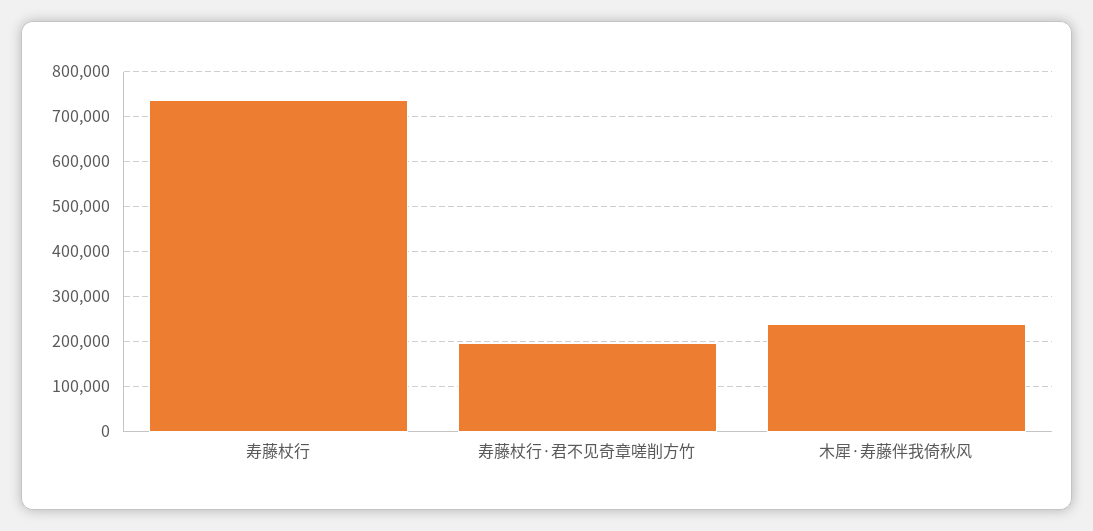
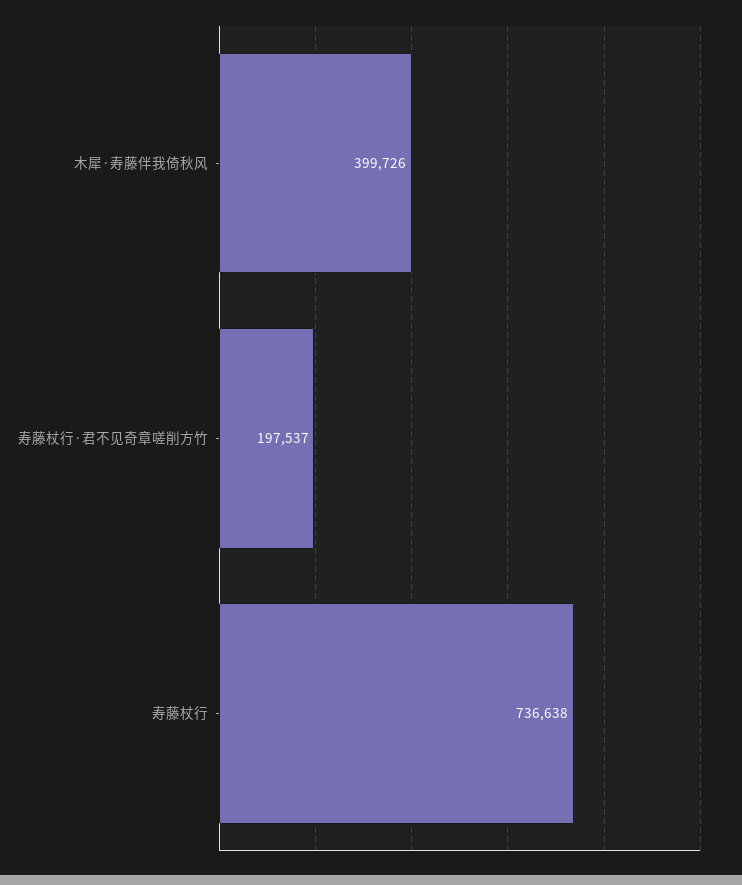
木犀·寿藤伴我倚秋风: 240000 -> 399726

